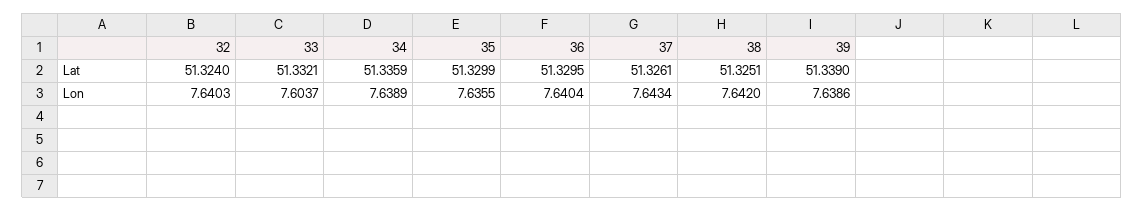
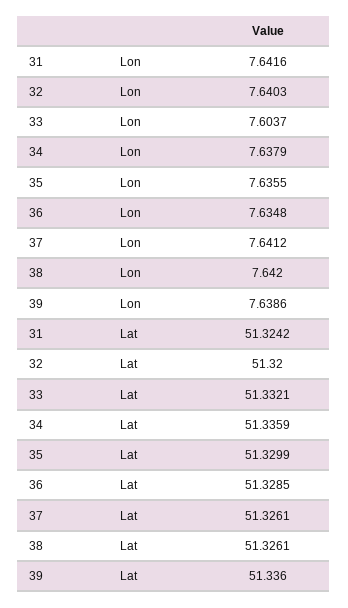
32, Lat: 51.324 -> 51.32
36, Lat: 51.3295 -> 51.3285
38, Lat: 51.3251 -> 51.3261
39, Lat: 51.339 -> 51.336
34, Lon: 7.6389 -> 7.6379
36, Lon: 7.6404 -> 7.6348
37, Lon: 7.6434 -> 7.6412
31, Lon: none -> 7.6416
31, Lat: none -> 51.3242

